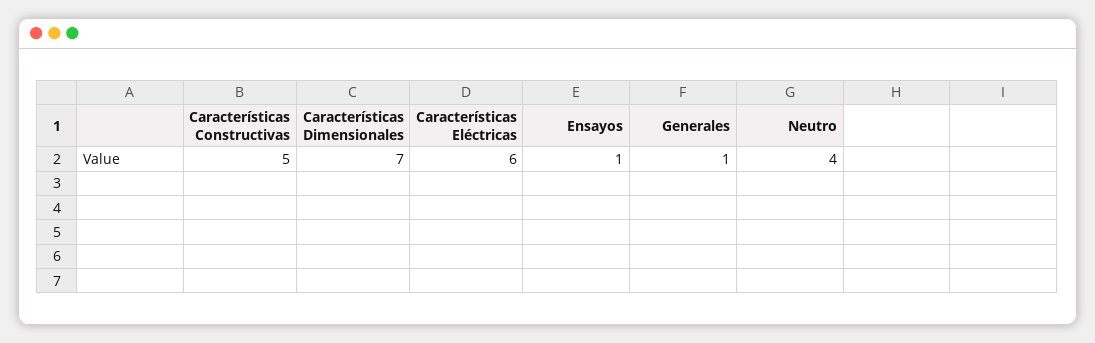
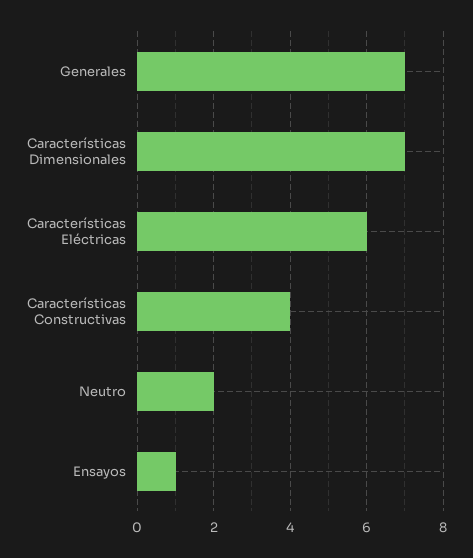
Características Constructivas: 5 -> 4
Generales: 1 -> 7
Neutro: 4 -> 2

